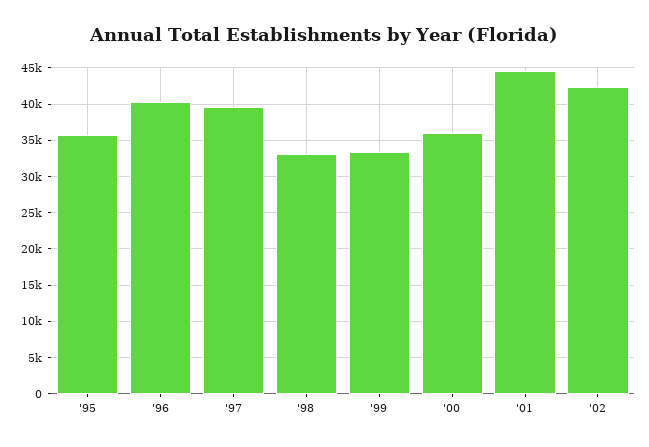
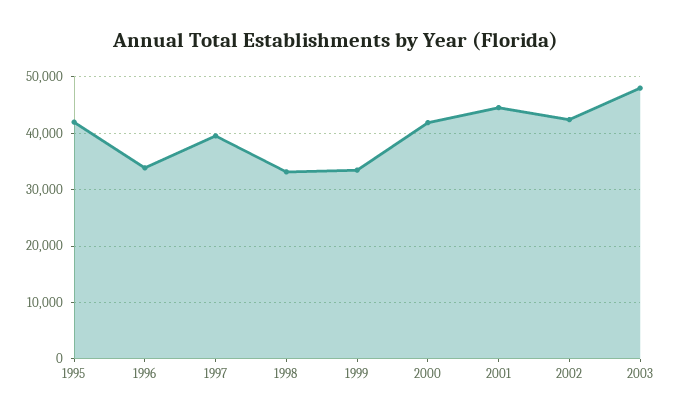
'95: 36000 -> 42000
'96: 40000 -> 34000
'00: 36000 -> 42000
2003: none -> 48000

